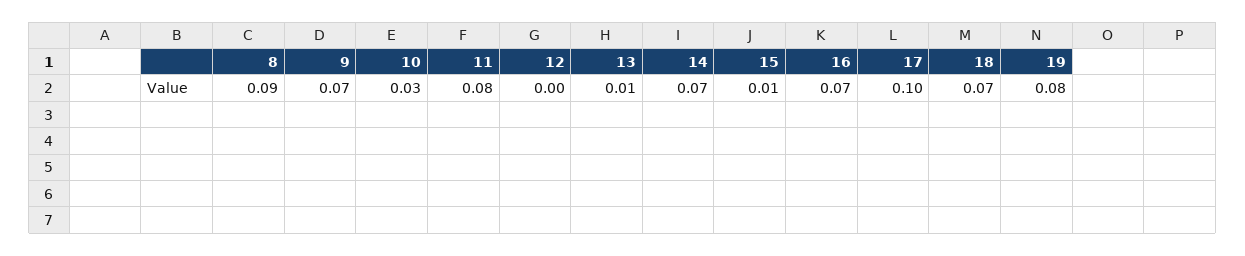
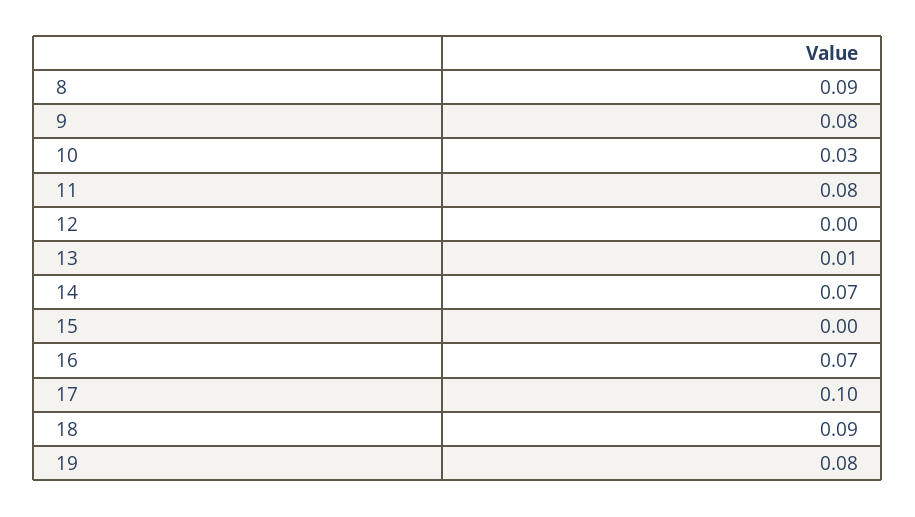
9: 0.07 -> 0.08
15: 0.01 -> 0
18: 0.07 -> 0.09

